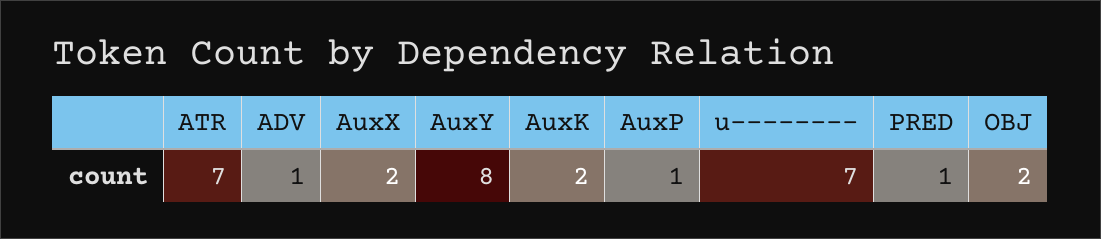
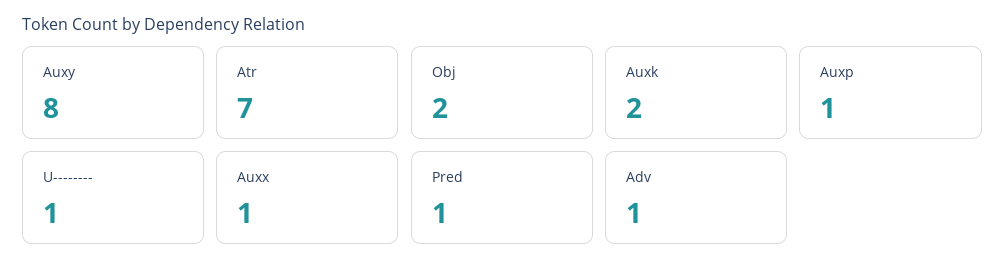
AuxX: 2 -> 1
u--------: 7 -> 1

